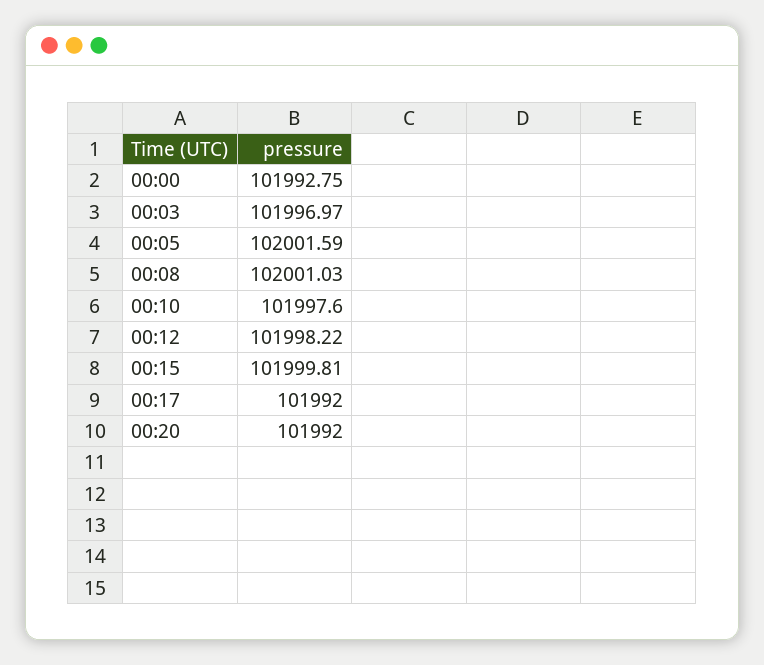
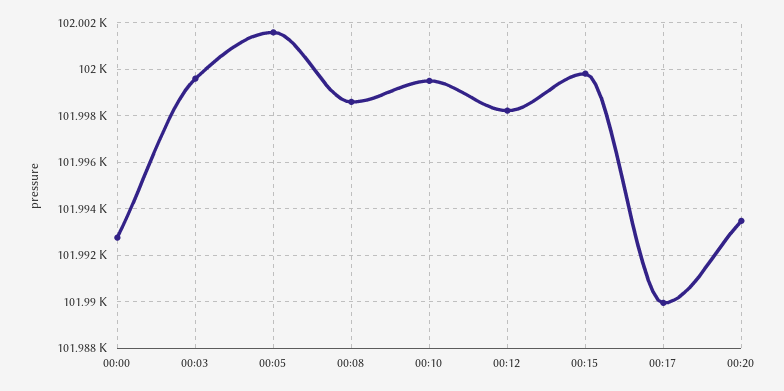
00:03: 101996.97 -> 101999.5
00:08: 102001.03 -> 101998.5
00:10: 101997.6 -> 101999.5
00:17: 101992 -> 101990
00:20: 101992 -> 101993.5

